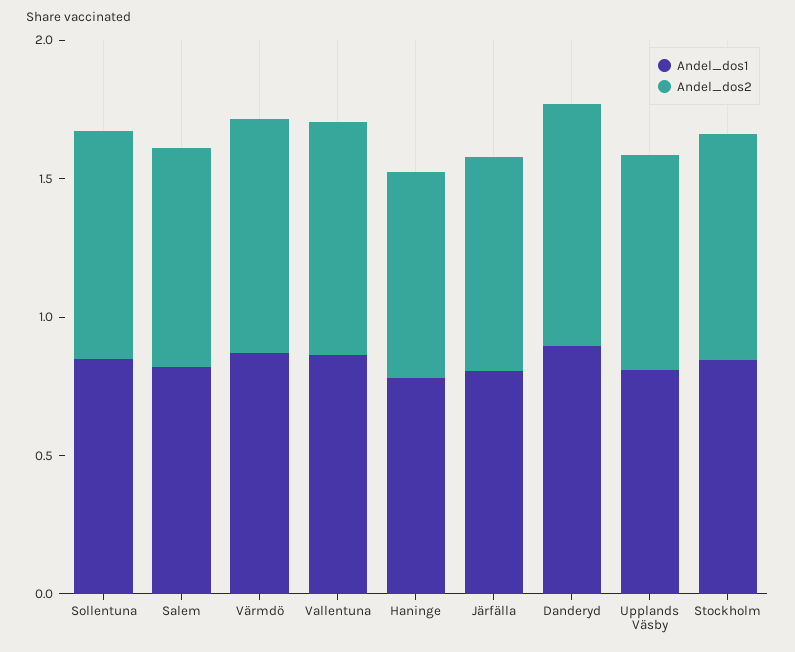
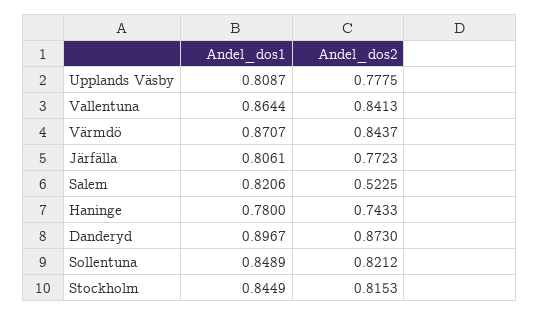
Andel_dos2, Salem: 0.8 -> 0.5225

